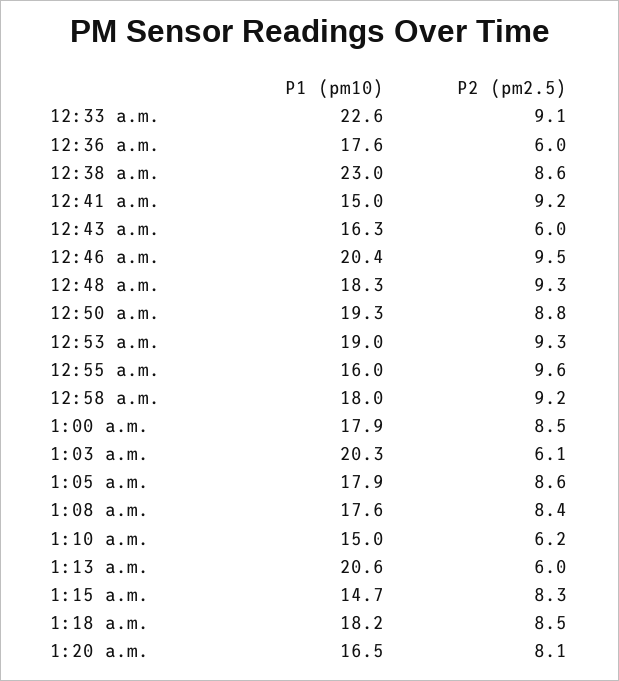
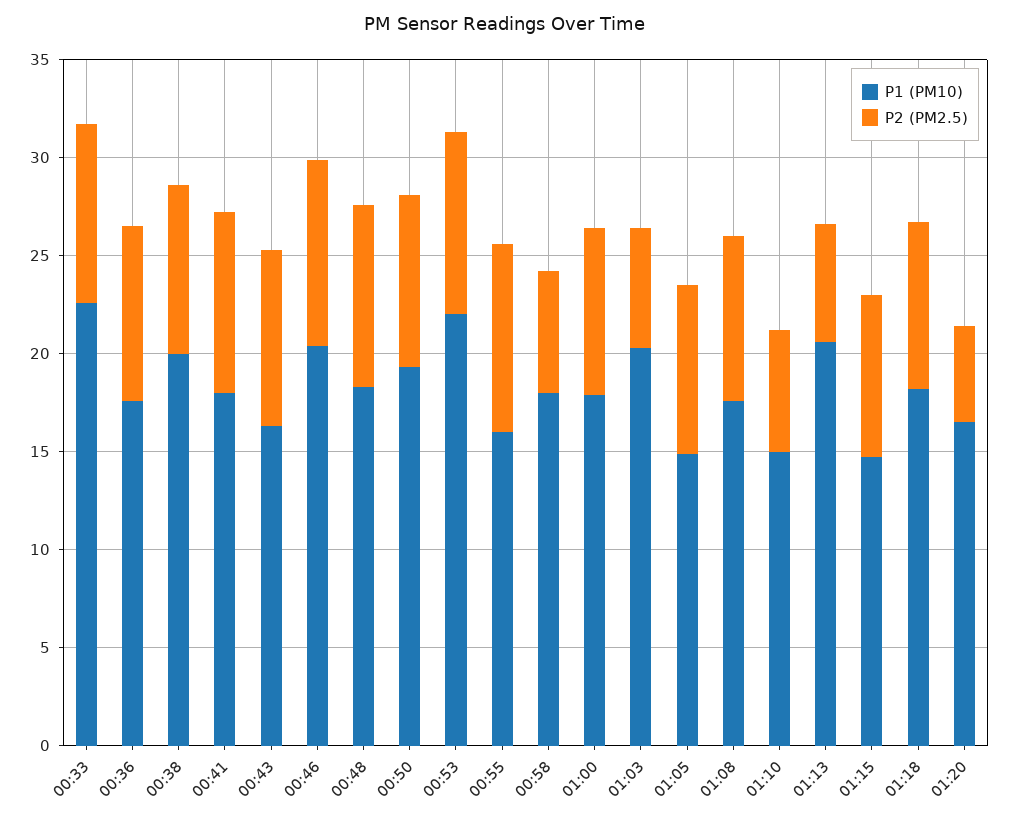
P2 (pm2.5), 12:36 a.m.: 6 -> 9
P1 (pm10), 12:38 a.m.: 23 -> 20
P1 (pm10), 12:41 a.m.: 15 -> 18
P2 (pm2.5), 12:43 a.m.: 6 -> 9
P1 (pm10), 12:53 a.m.: 19 -> 22
P2 (pm2.5), 12:58 a.m.: 9.2 -> 6
P1 (pm10), 1:05 a.m.: 17.9 -> 15
P2 (pm2.5), 1:20 a.m.: 8.1 -> 5

